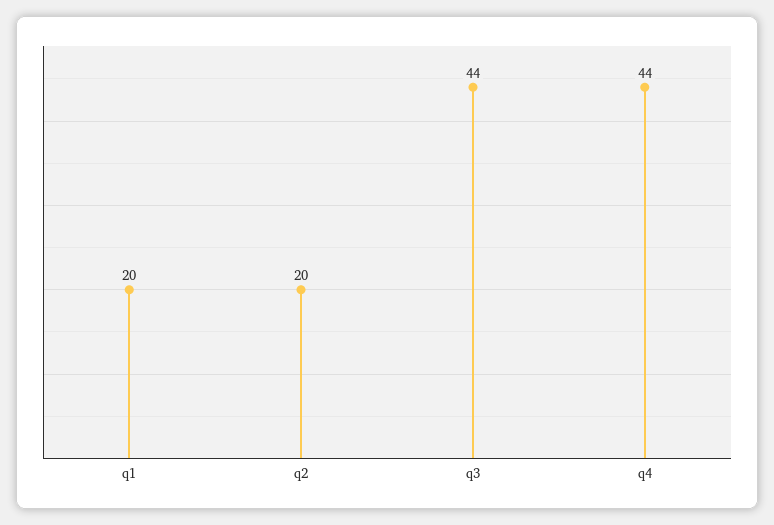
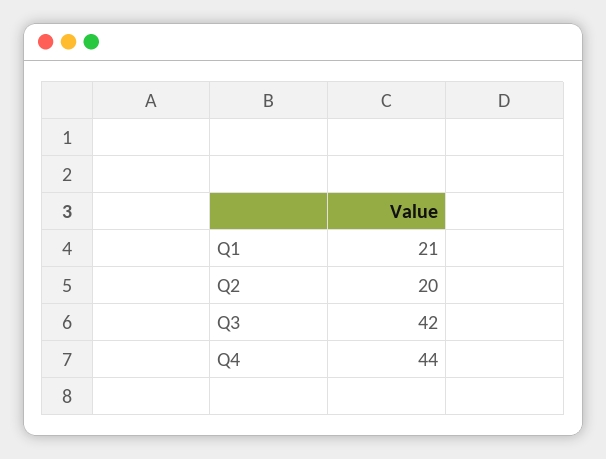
q1: 20 -> 21
q3: 44 -> 42

